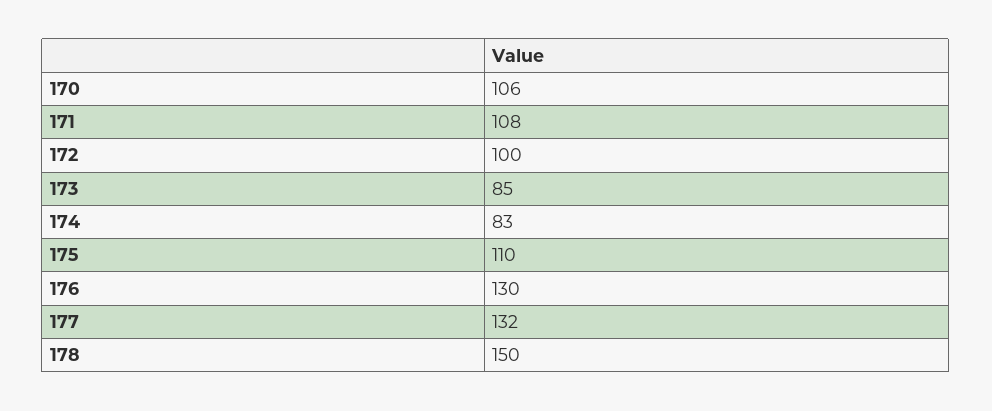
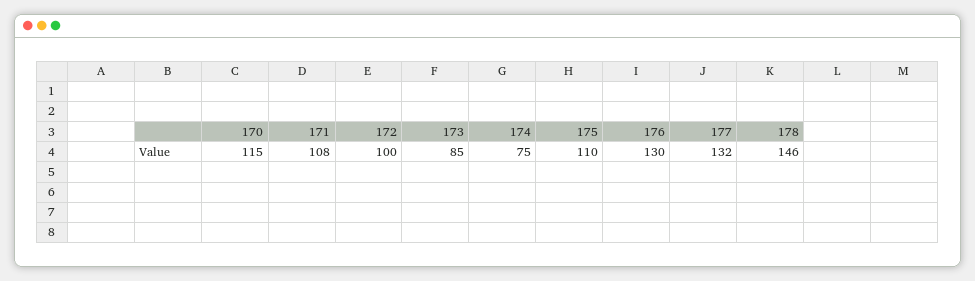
170: 106 -> 115
174: 83 -> 75
178: 150 -> 146

